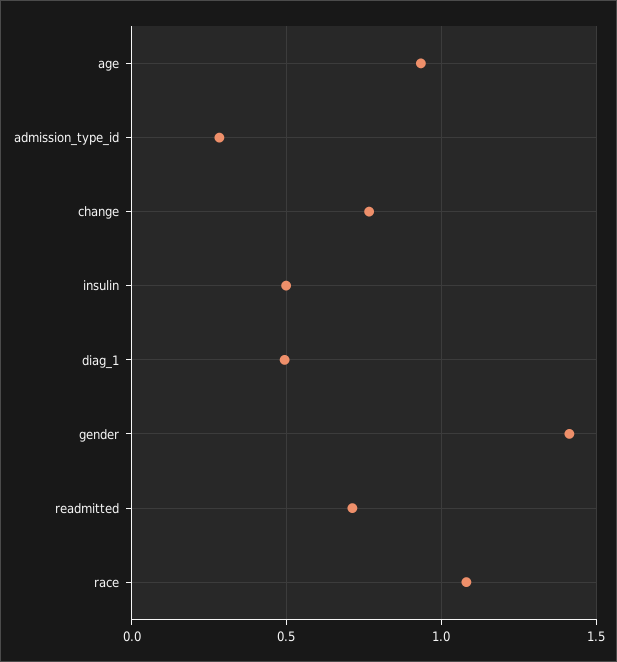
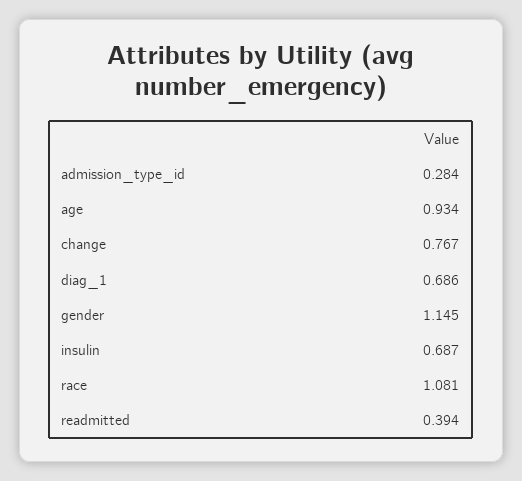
insulin: 0.5 -> 0.687
diag_1: 0.5 -> 0.686
gender: 1.4 -> 1.145
readmitted: 0.7 -> 0.394

